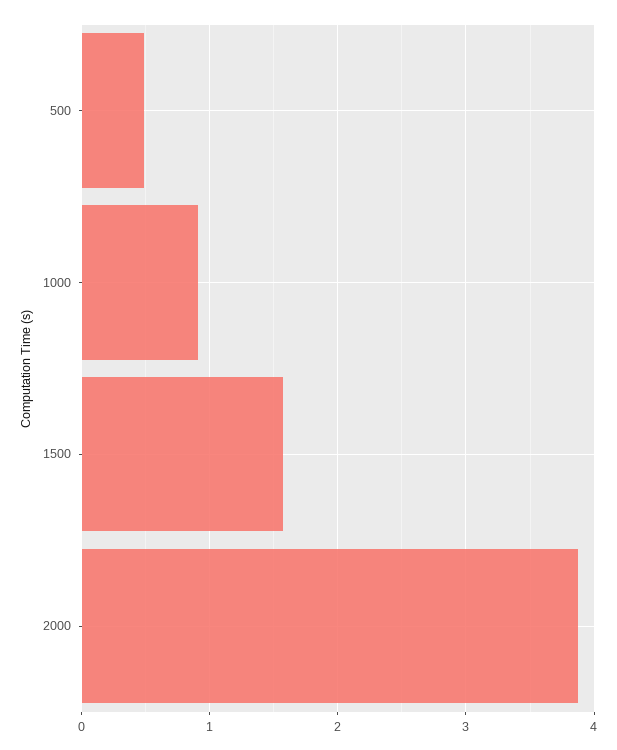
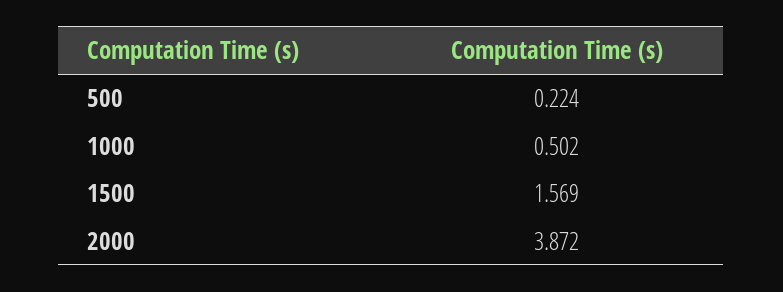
500: 0.5 -> 0.224
1000: 0.9 -> 0.502

